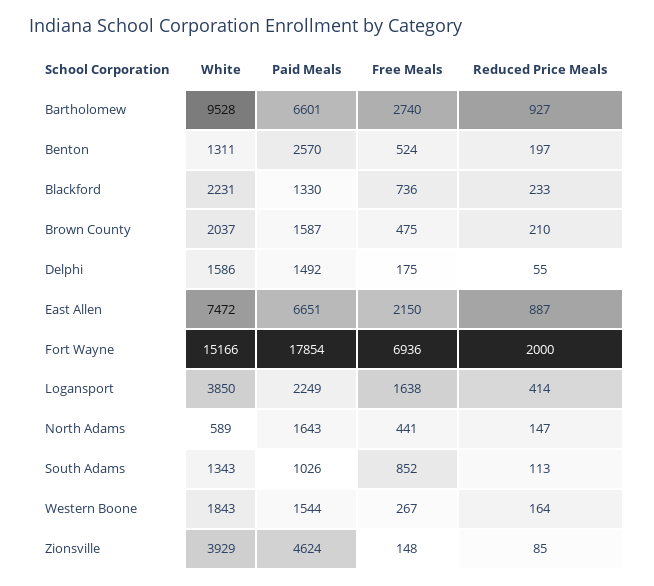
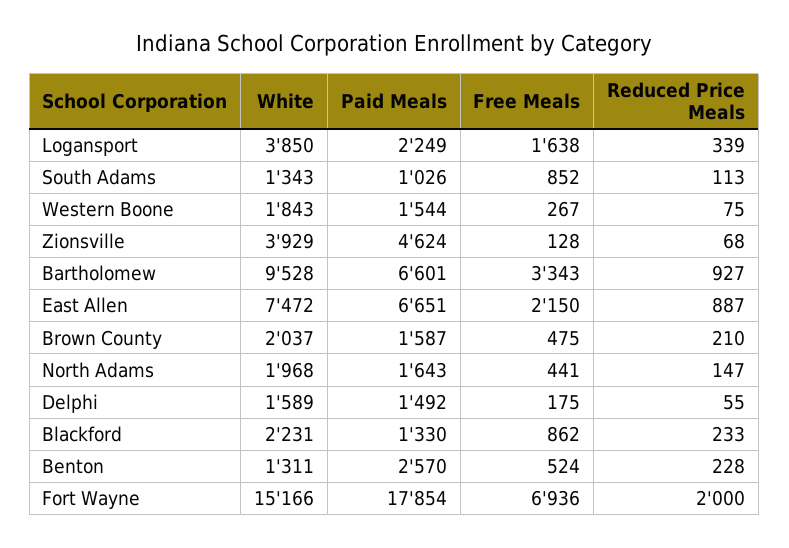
Free Meals, Bartholomew: 2740 -> 3343
Reduced Price Meals, Benton: 197 -> 228
Free Meals, Blackford: 736 -> 862
White, Delphi: 1586 -> 1589
Reduced Price Meals, Logansport: 414 -> 339
White, North Adams: 589 -> 1968
Reduced Price Meals, Western Boone: 164 -> 75
Free Meals, Zionsville: 148 -> 128
Reduced Price Meals, Zionsville: 85 -> 68

